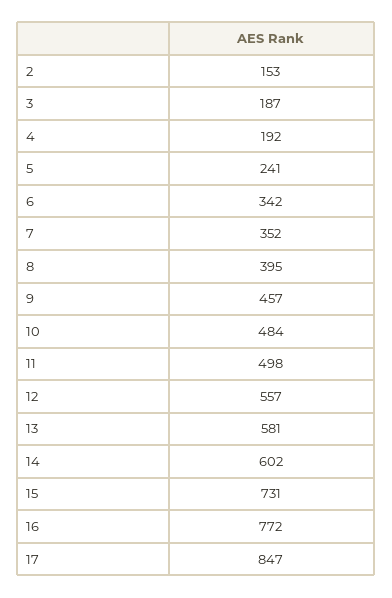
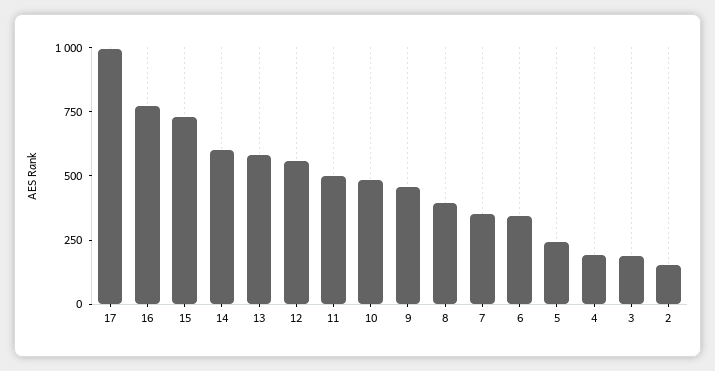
17: 847 -> 1000

